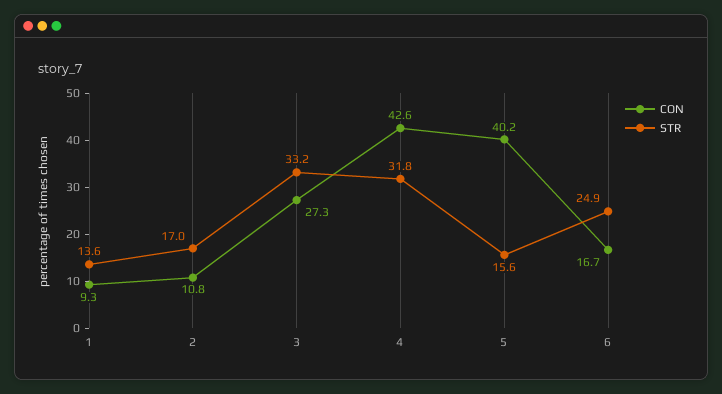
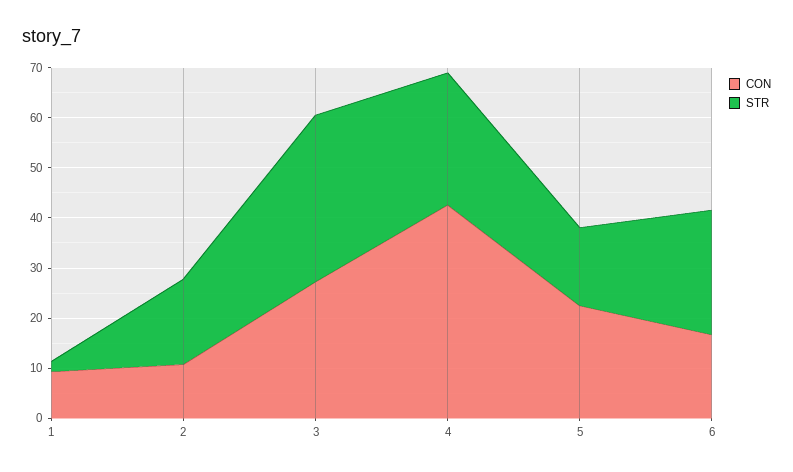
STR, 1: 13.6 -> 2
STR, 4: 31.8 -> 26
CON, 5: 40.2 -> 22

